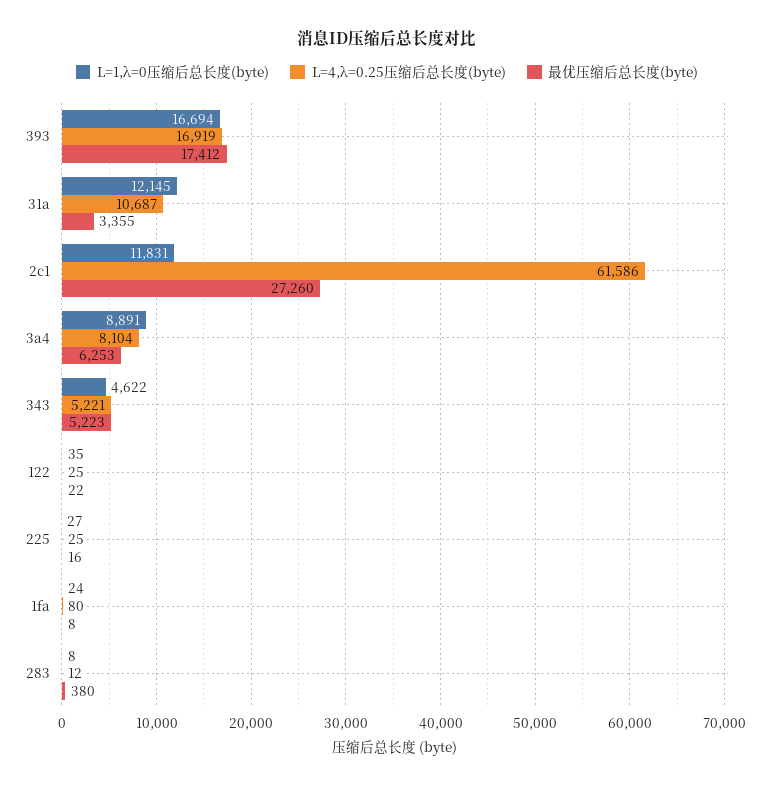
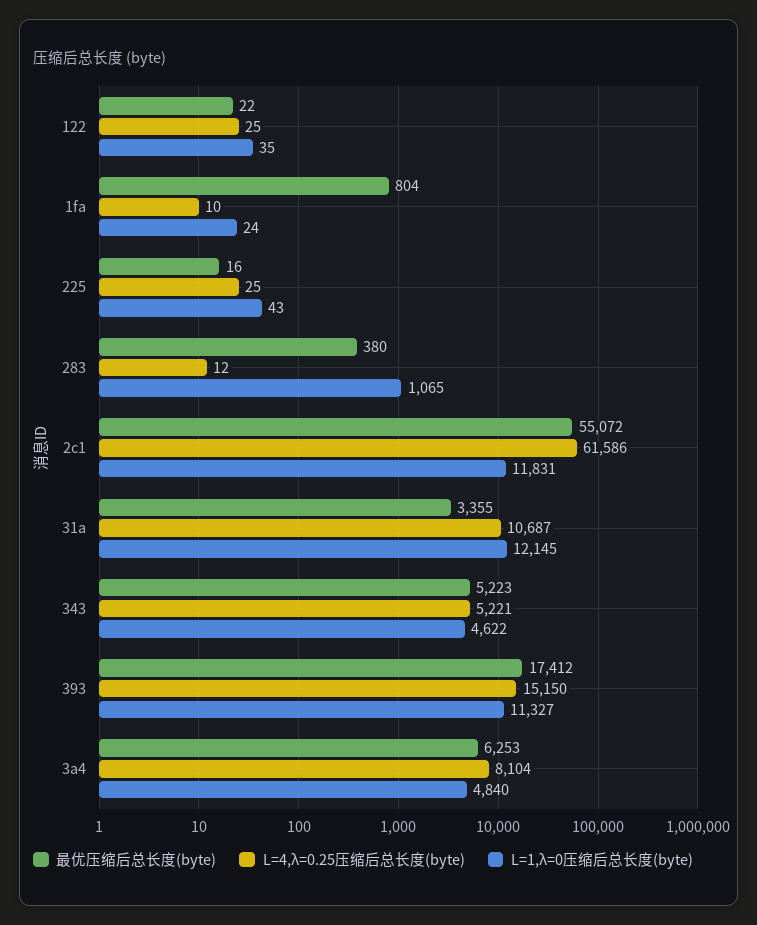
L=1,λ=0压缩后总长度(byte), 393: 16694 -> 11327
L=4,λ=0.25压缩后总长度(byte), 393: 16919 -> 15150
最优压缩后总长度(byte), 2c1: 27260 -> 55072
L=1,λ=0压缩后总长度(byte), 3a4: 8891 -> 4840
L=1,λ=0压缩后总长度(byte), 225: 27 -> 43
L=4,λ=0.25压缩后总长度(byte), 1fa: 80 -> 10
最优压缩后总长度(byte), 1fa: 8 -> 804
L=1,λ=0压缩后总长度(byte), 283: 8 -> 1065

